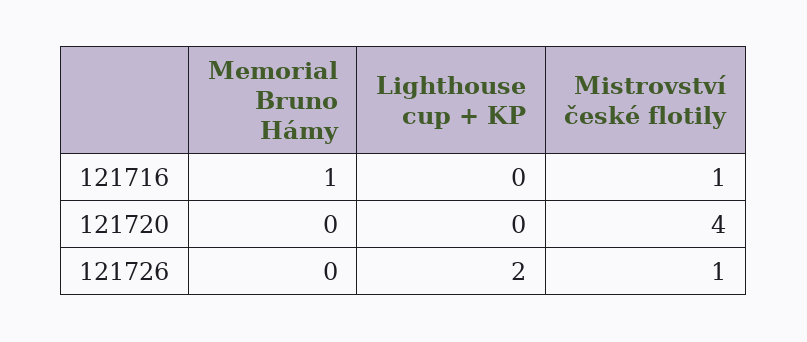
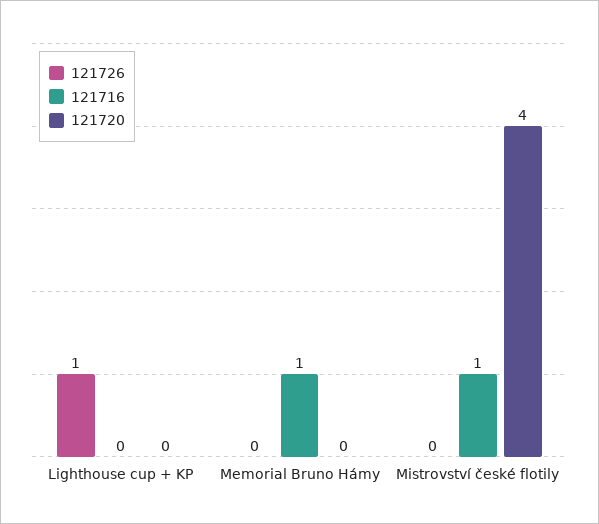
121726, Lighthouse cup + KP: 2 -> 1
121726, Mistrovství české flotily: 1 -> 0

